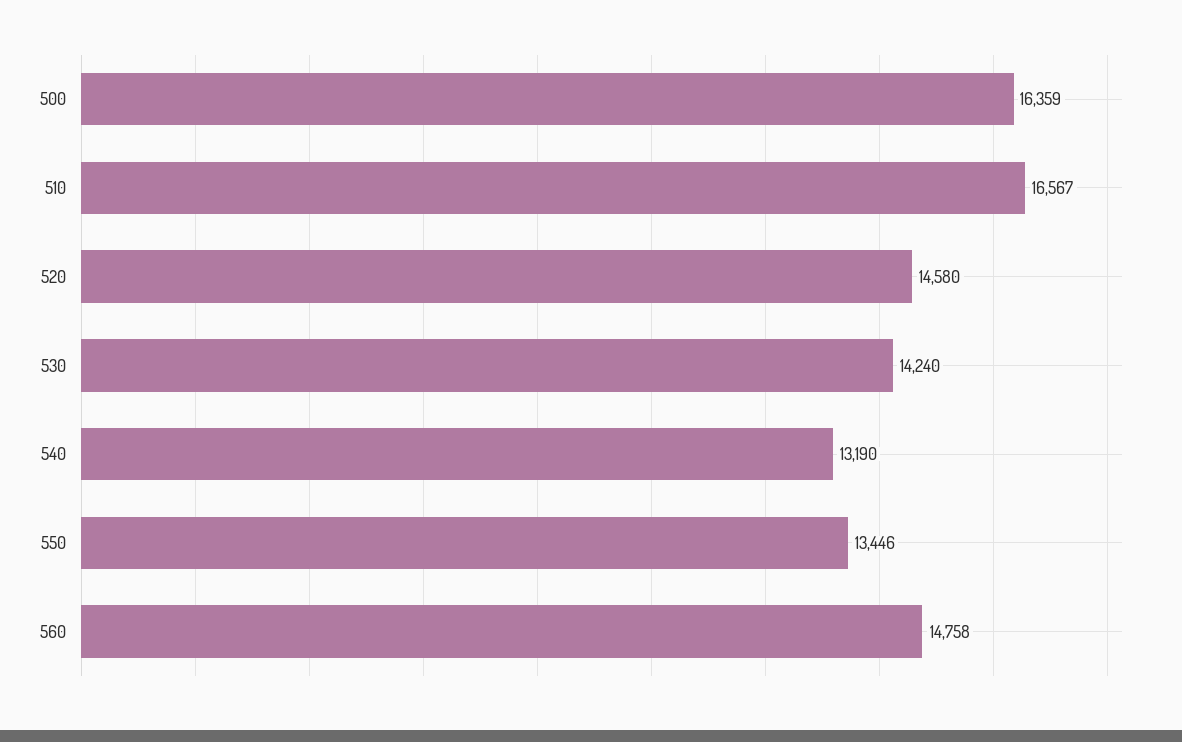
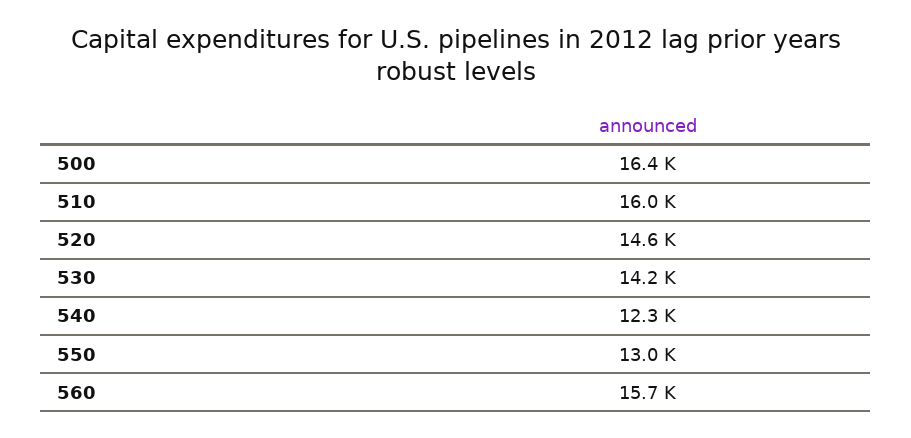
510: 16567 -> 16000
540: 13190 -> 12300
550: 13446 -> 13000
560: 14758 -> 15700

